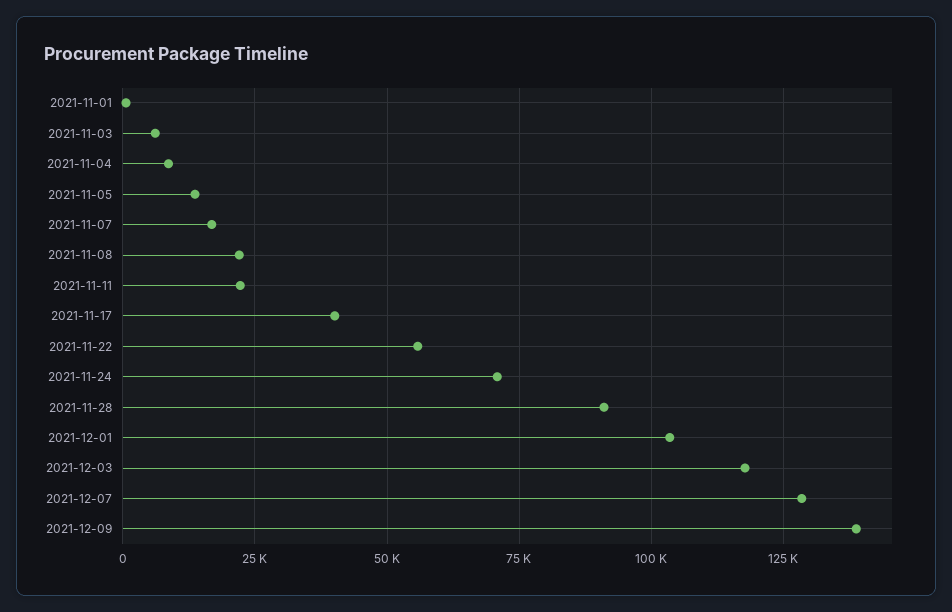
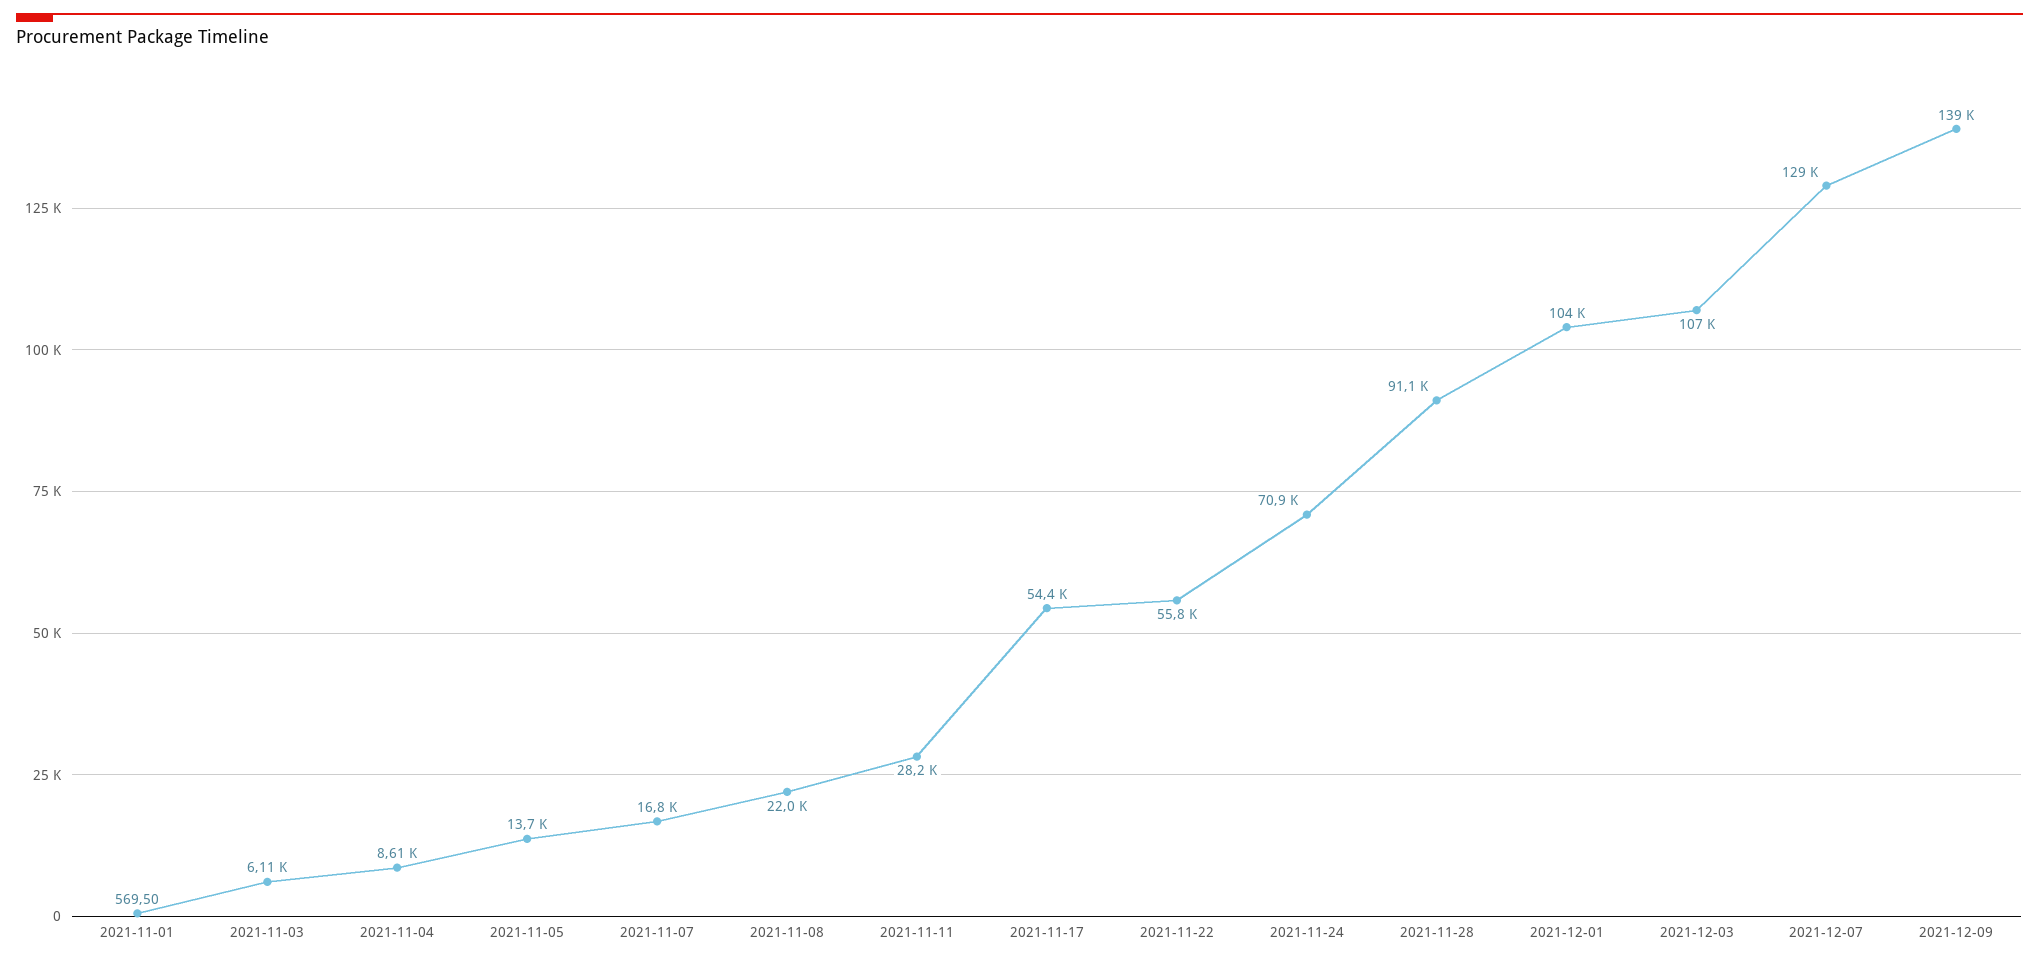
2021-11-11: 22500 -> 28200
2021-11-17: 40000 -> 54400
2021-12-03: 117500 -> 107000

